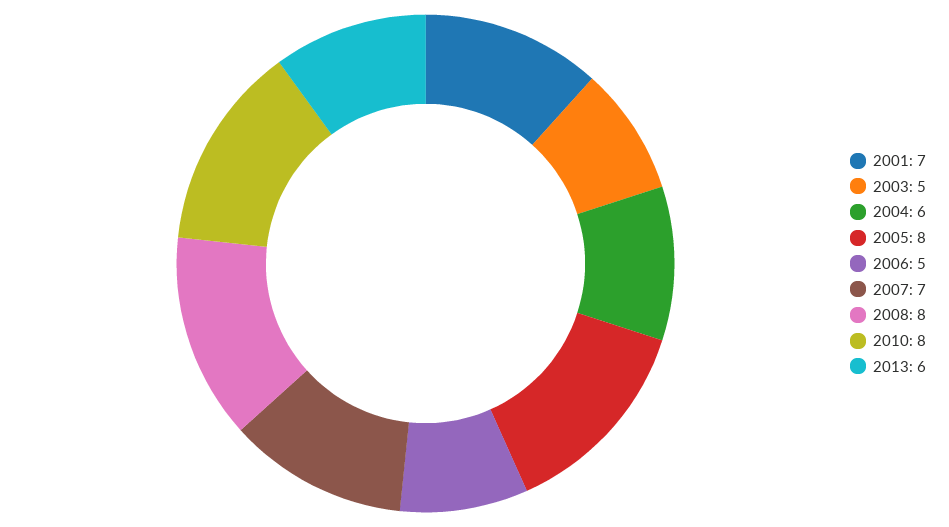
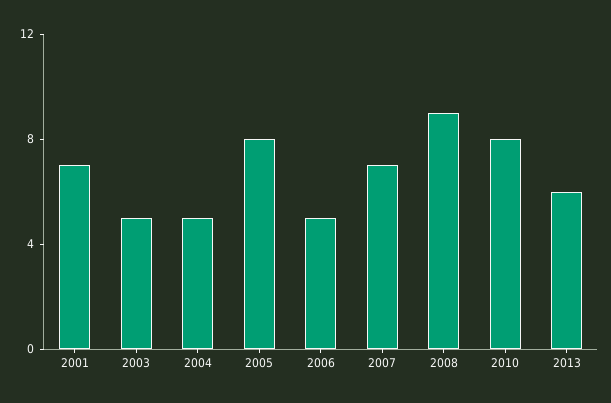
2004: 6 -> 5
2008: 8 -> 9

